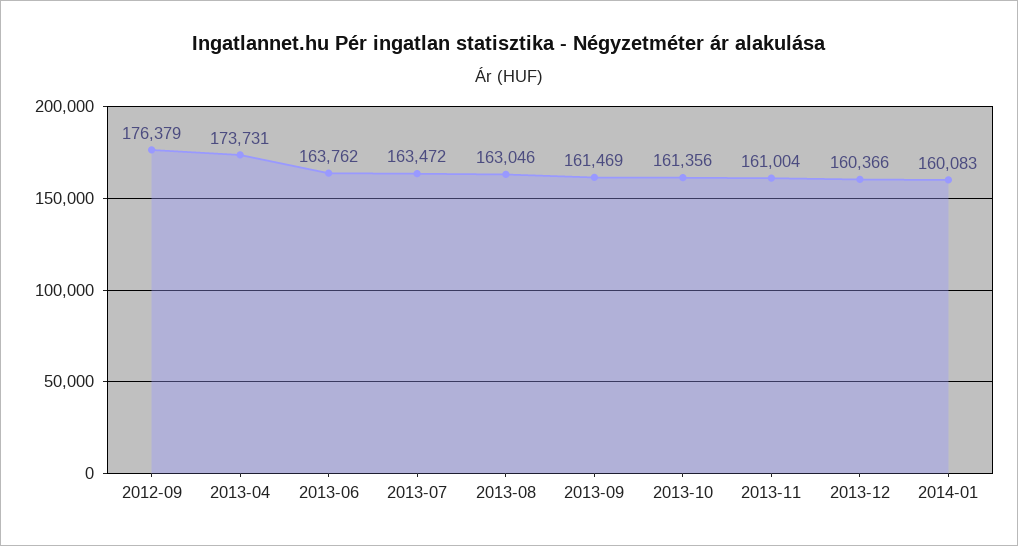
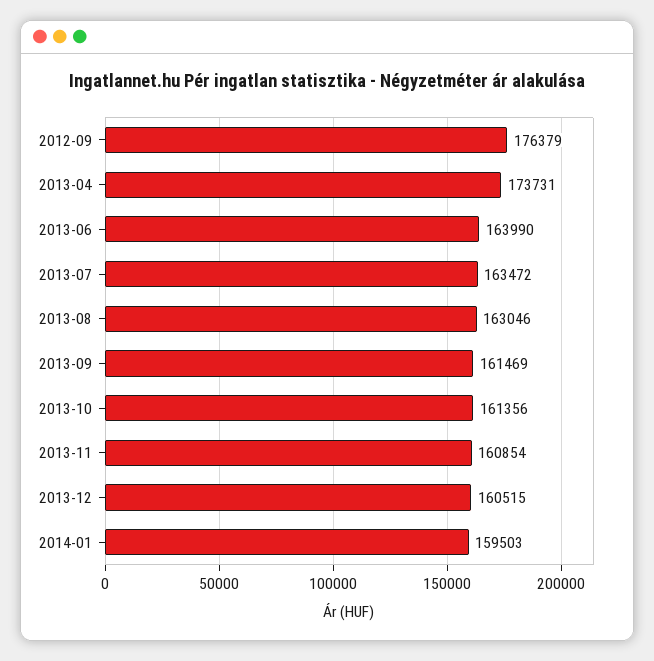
2013-06: 163762 -> 163990
2013-11: 161004 -> 160854
2013-12: 160366 -> 160515
2014-01: 160083 -> 159503

